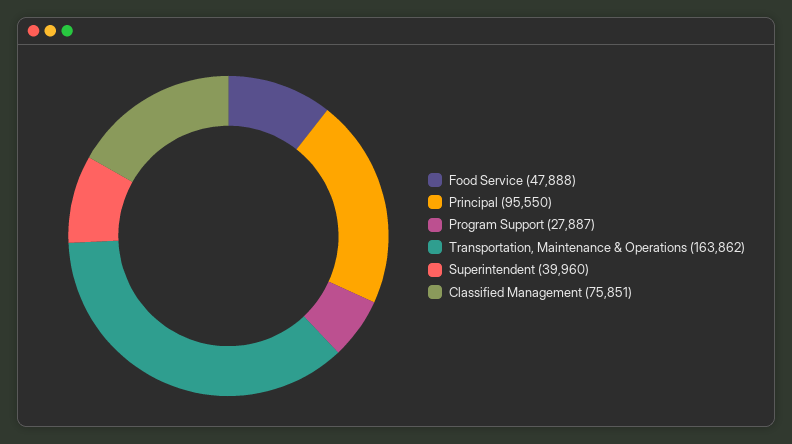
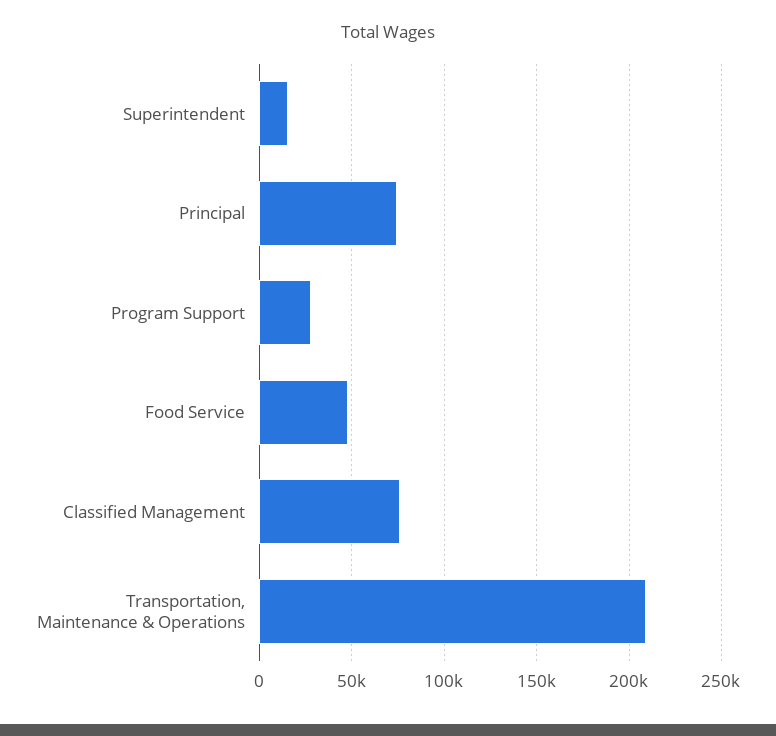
Principal: 95550 -> 75000
Transportation, Maintenance & Operations: 163862 -> 210000
Superintendent: 39960 -> 15000

